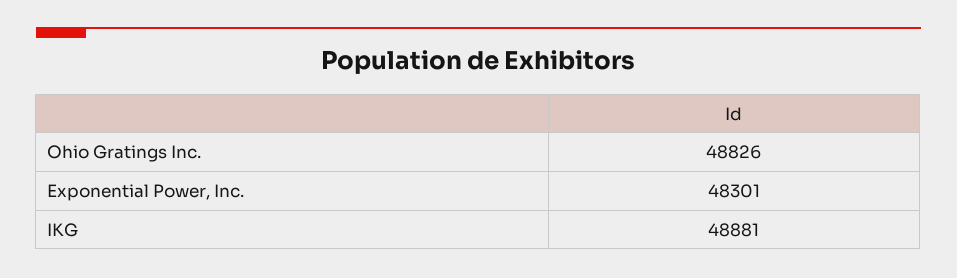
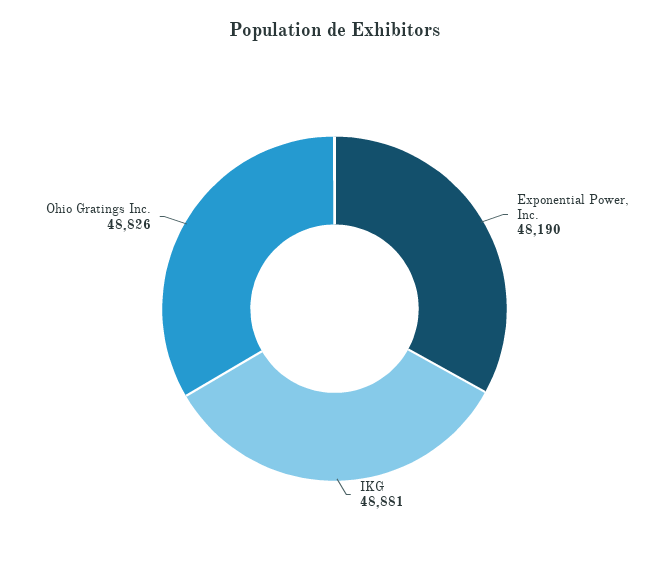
Exponential Power, Inc.: 48301 -> 48190

